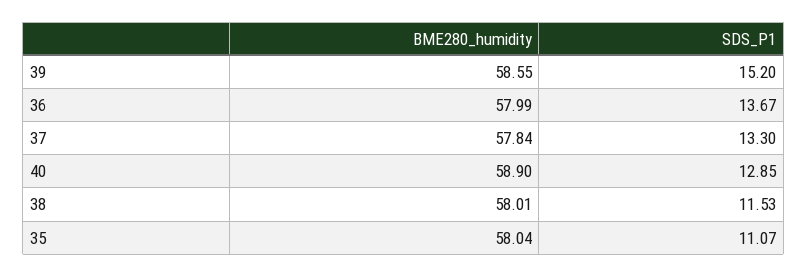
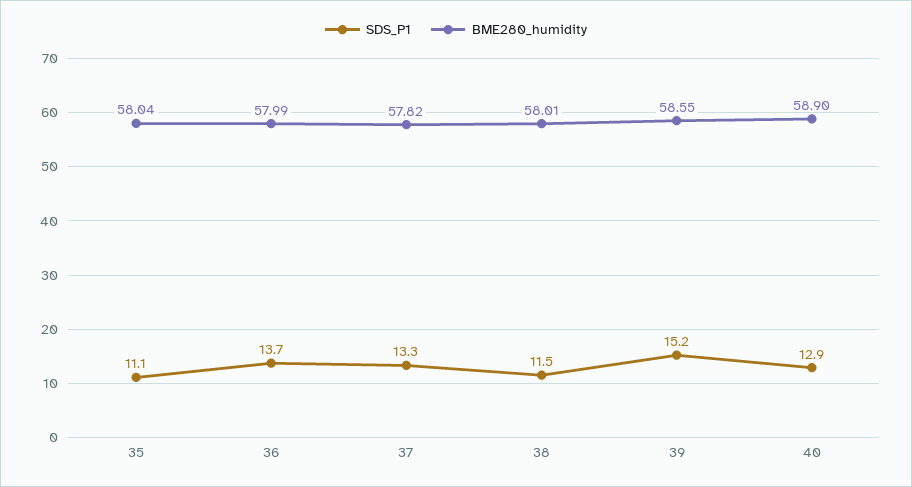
BME280_humidity, 37: 57.84 -> 57.82

